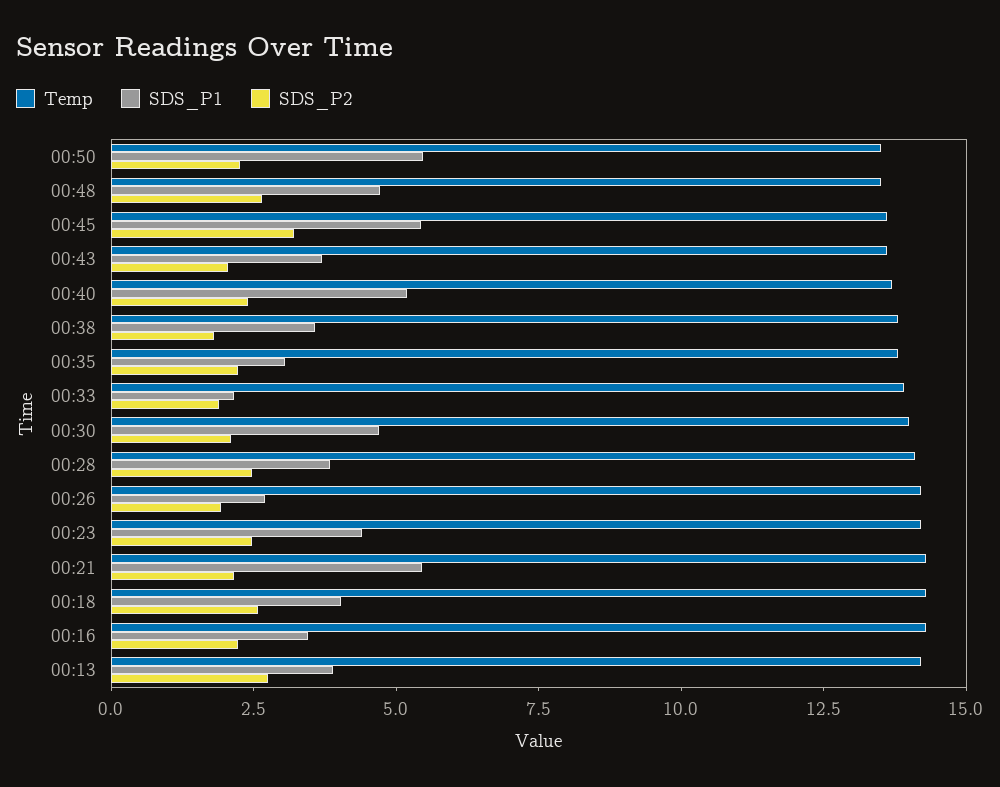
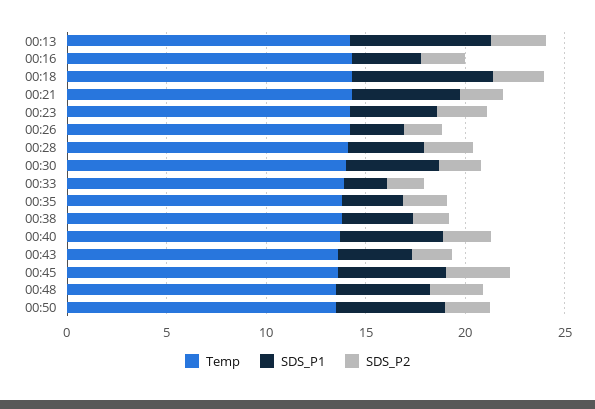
SDS_P1, 00:18: 4 -> 7
SDS_P1, 00:13: 4 -> 7

